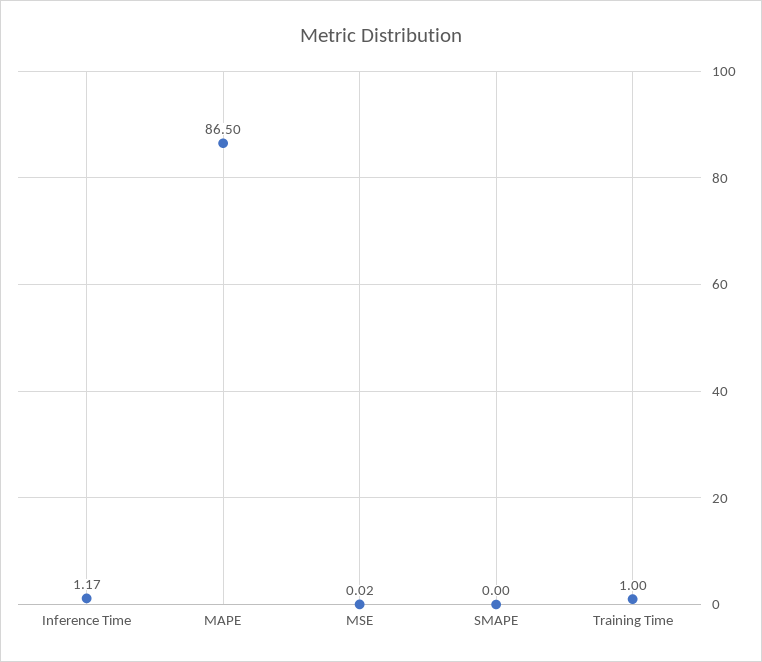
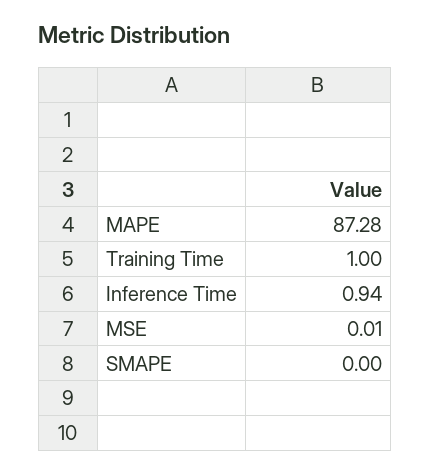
Inference Time: 1.17 -> 0.94
MAPE: 86.5 -> 87.28
MSE: 0.02 -> 0.01

